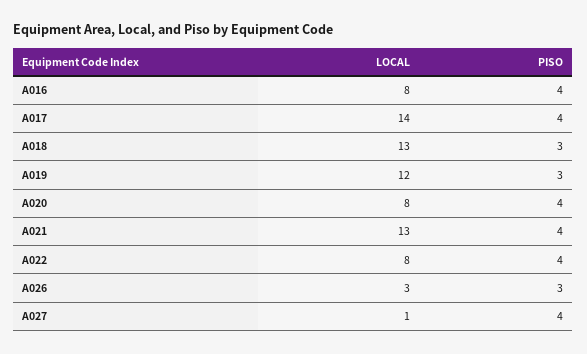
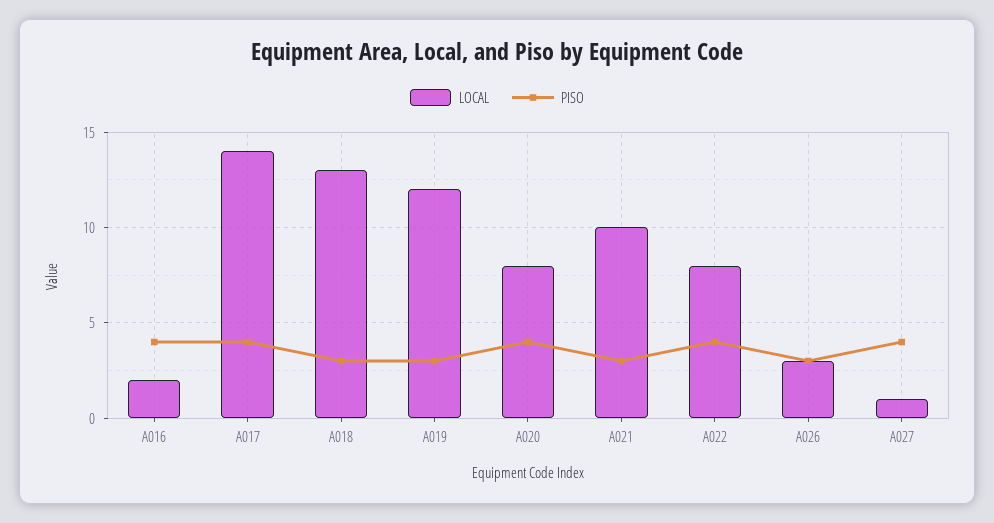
LOCAL, A016: 8 -> 2
LOCAL, A021: 13 -> 10
PISO, A021: 4 -> 3

